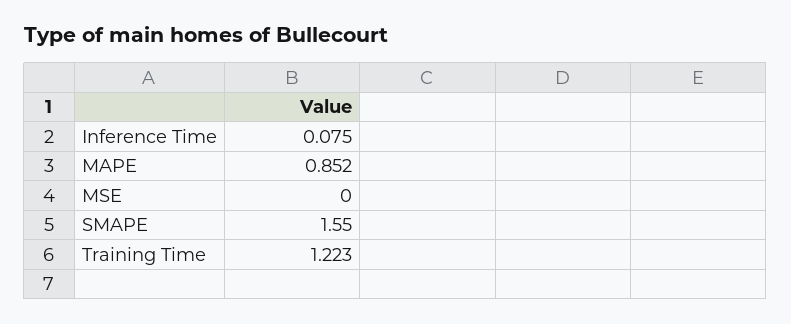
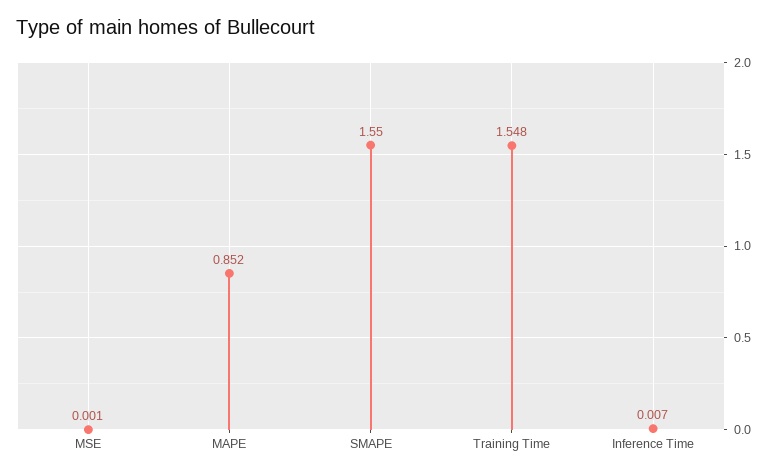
Inference Time: 0.075 -> 0.007
MSE: 0 -> 0.001
Training Time: 1.223 -> 1.548

